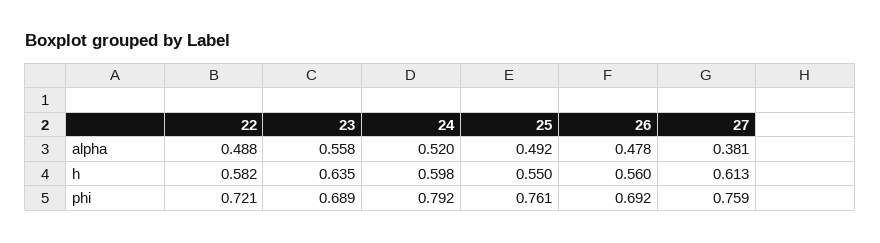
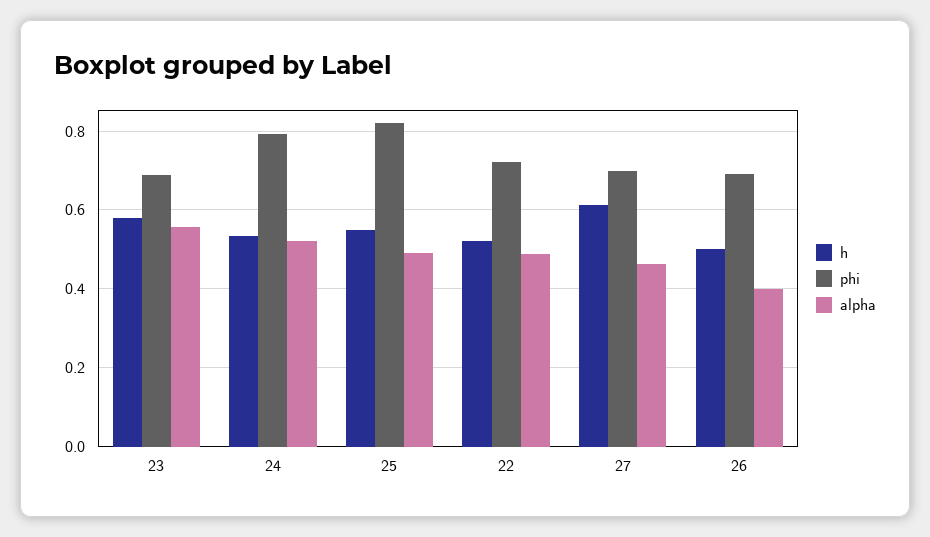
alpha, 26: 0.478 -> 0.4
alpha, 27: 0.381 -> 0.46
h, 22: 0.582 -> 0.52
h, 23: 0.635 -> 0.58
h, 24: 0.598 -> 0.54
h, 26: 0.56 -> 0.5
phi, 25: 0.761 -> 0.82
phi, 27: 0.759 -> 0.7

